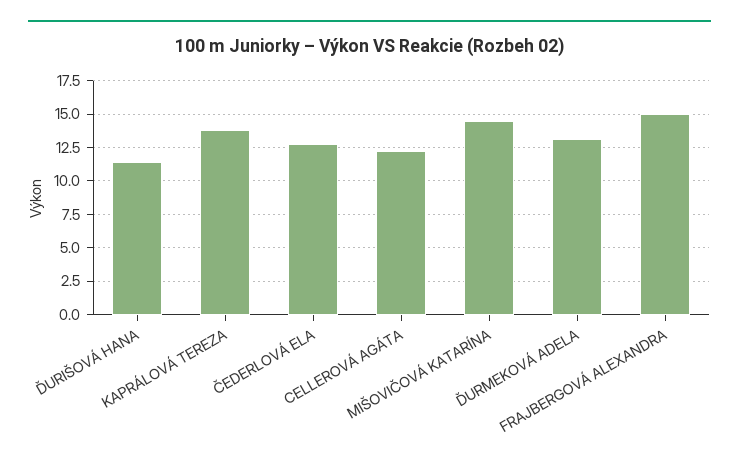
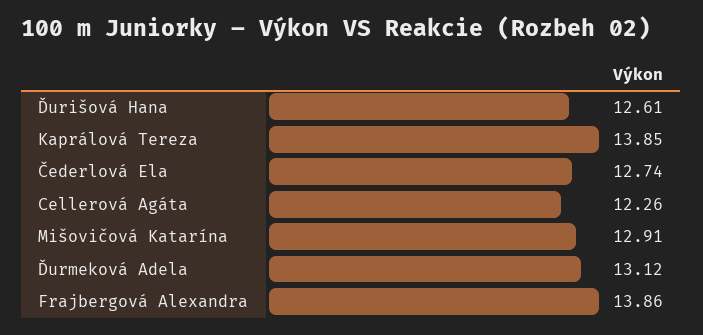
ĎURIŠOVÁ HANA: 11.5 -> 12.61
MIŠOVIČOVÁ KATARÍNA: 14.5 -> 12.91
FRAJBERGOVÁ ALEXANDRA: 15 -> 13.86

